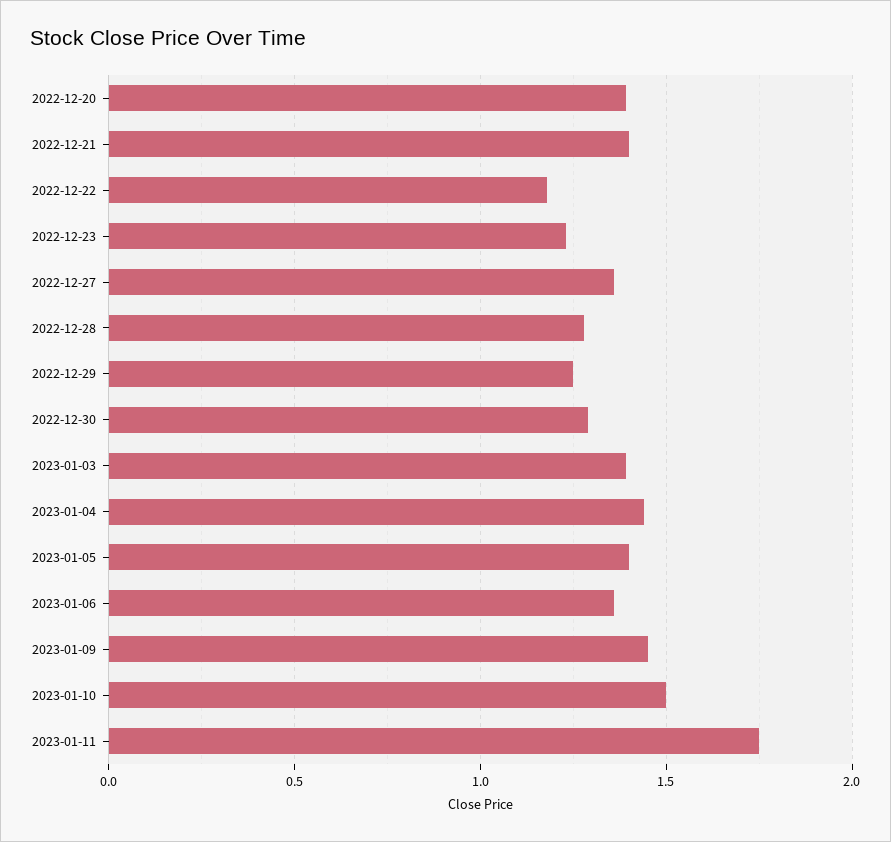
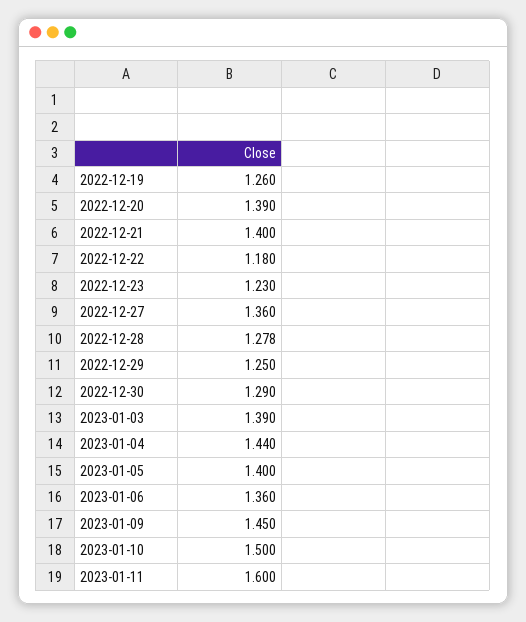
2023-01-11: 1.75 -> 1.6
2022-12-19: none -> 1.26

